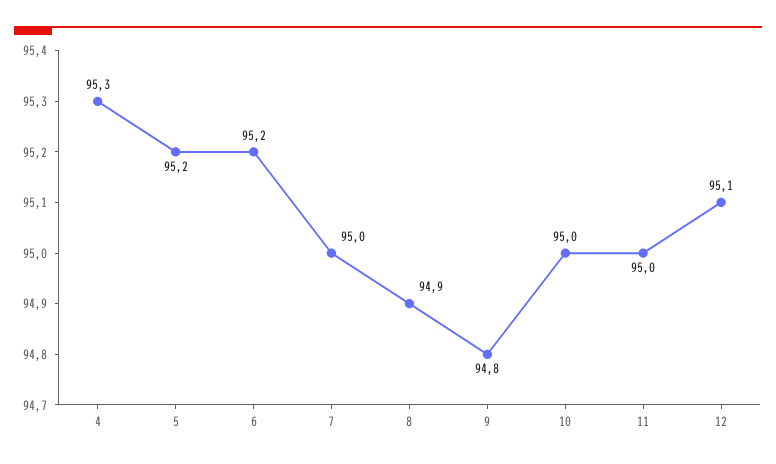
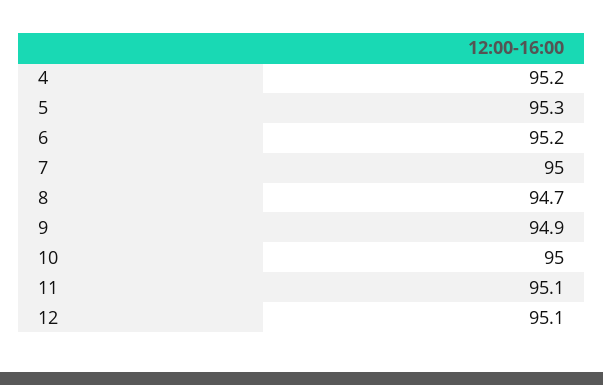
4: 95.3 -> 95.2
5: 95.2 -> 95.3
8: 94.9 -> 94.7
9: 94.8 -> 94.9
11: 95 -> 95.1

